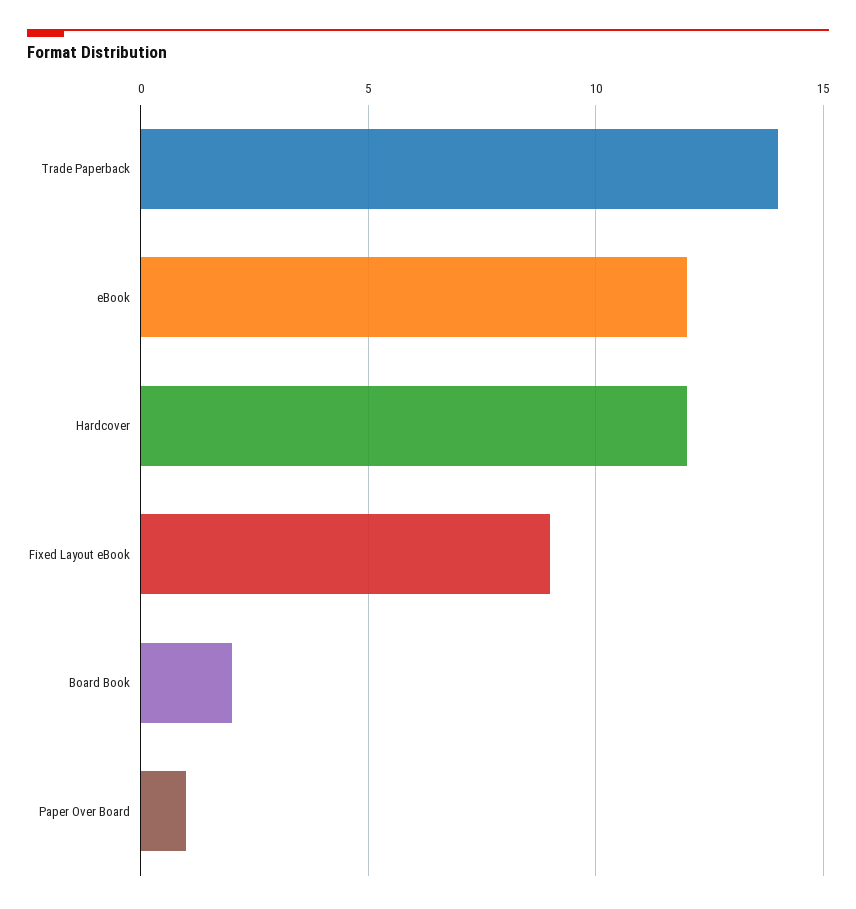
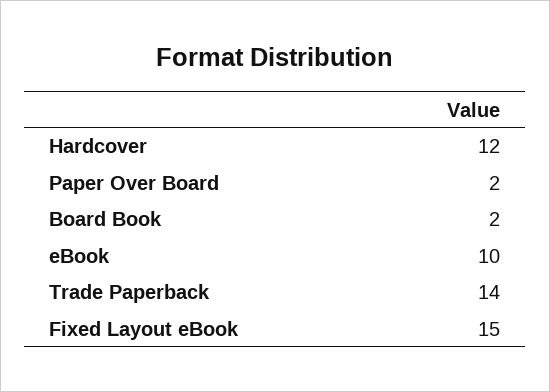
eBook: 12 -> 10
Fixed Layout eBook: 9 -> 15
Paper Over Board: 1 -> 2

